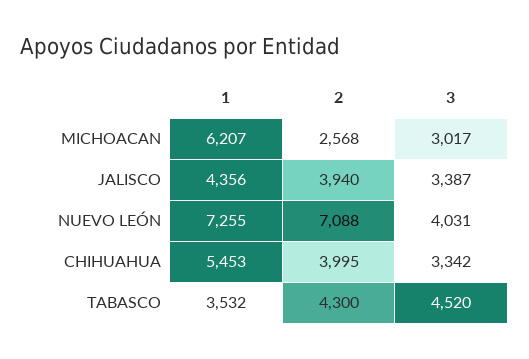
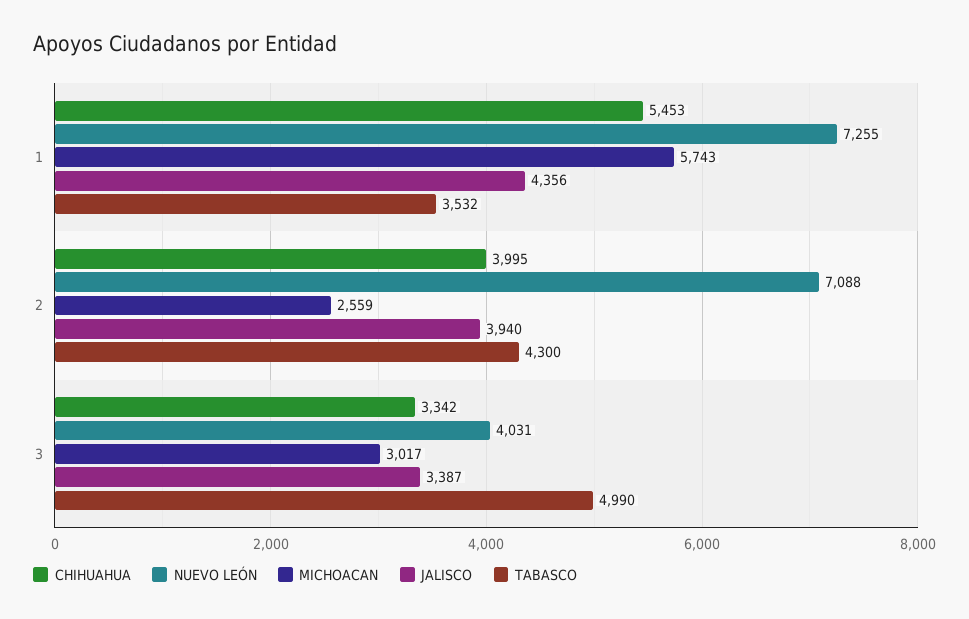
MICHOACAN, 1: 6207 -> 5743
MICHOACAN, 2: 2568 -> 2559
TABASCO, 3: 4520 -> 4990

